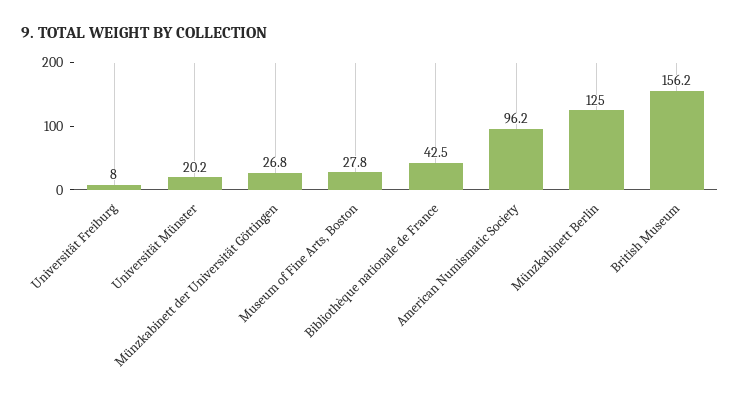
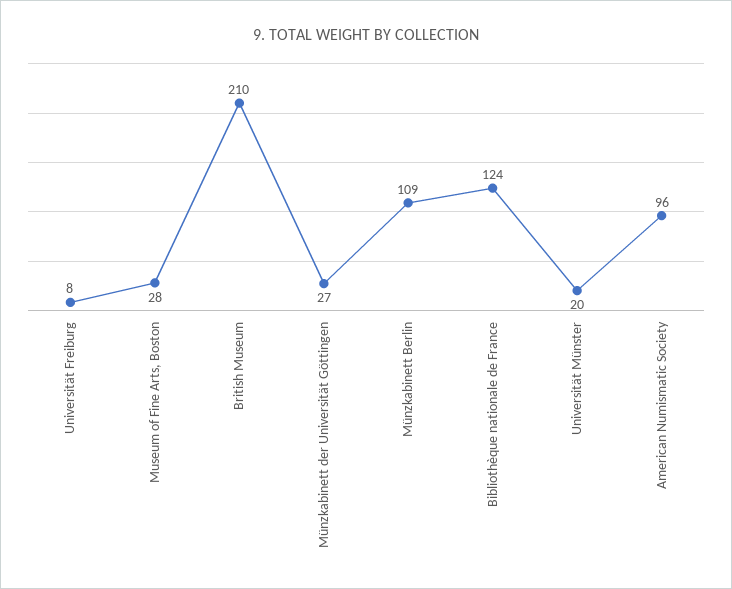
Bibliothèque nationale de France: 42.5 -> 124
Münzkabinett Berlin: 125 -> 109
British Museum: 156.2 -> 210

